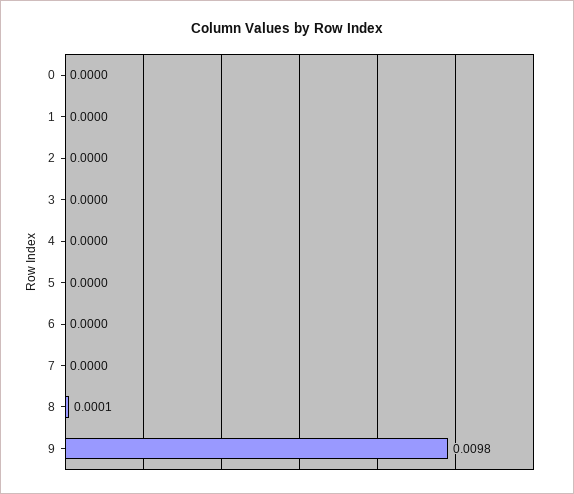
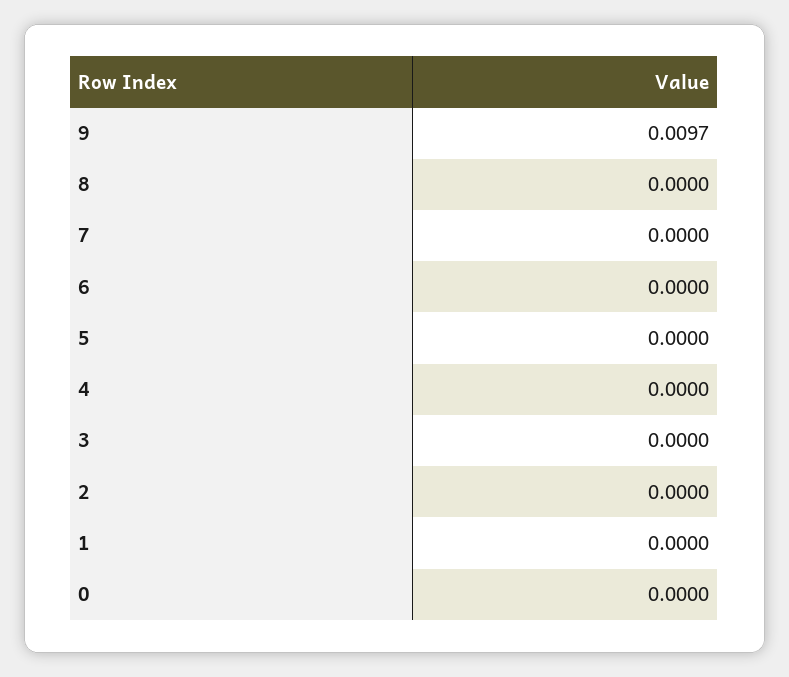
8: 0.0001 -> 0
9: 0.0098 -> 0.0097

